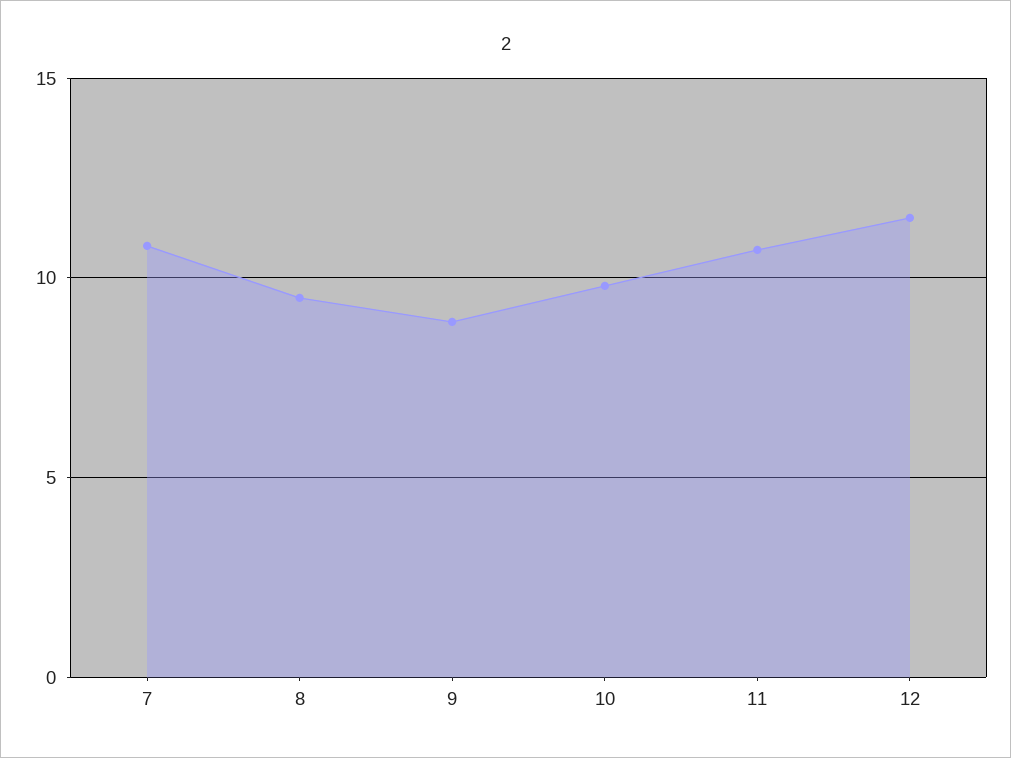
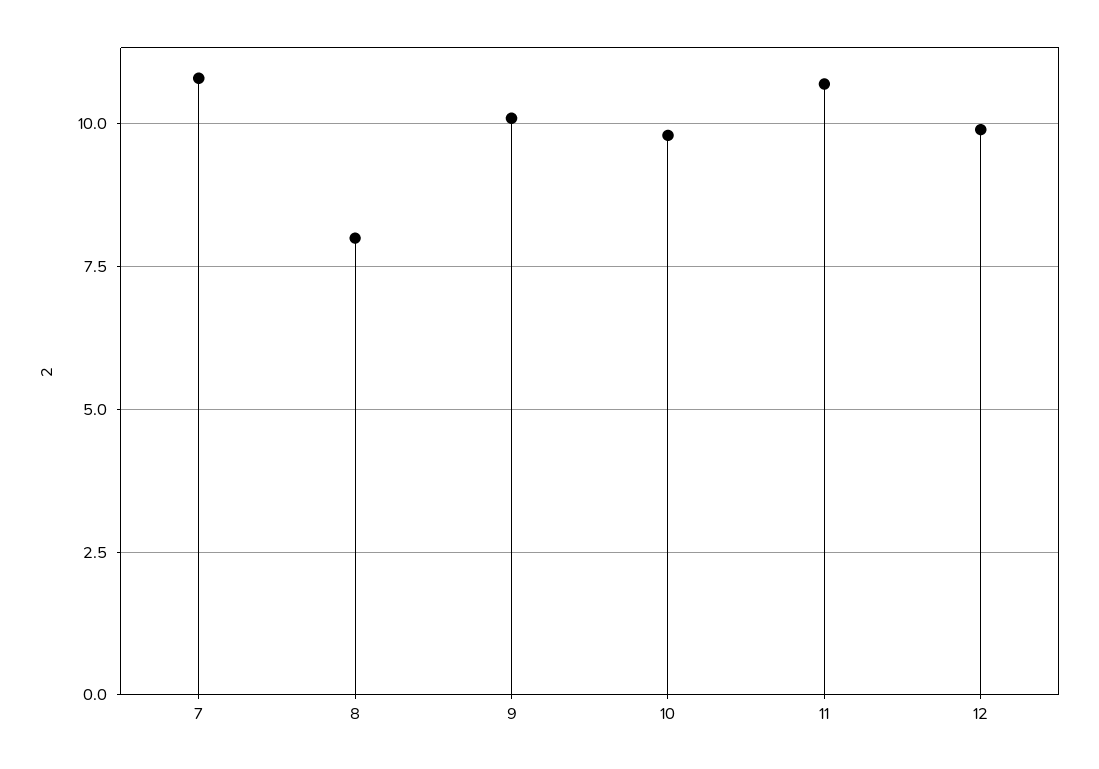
8: 9.5 -> 8
9: 9 -> 10
12: 11.5 -> 10

